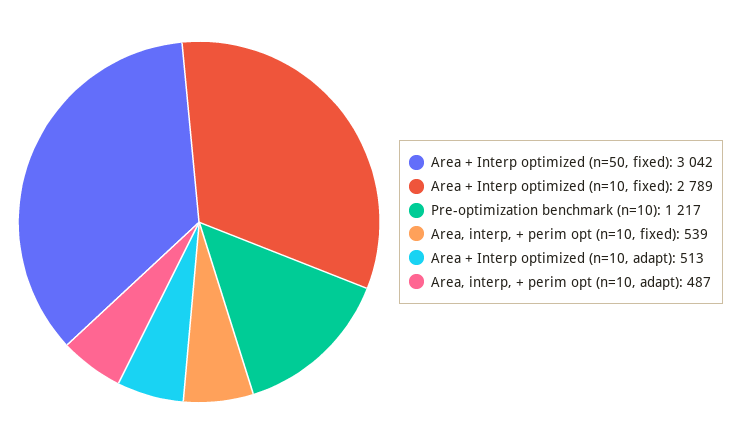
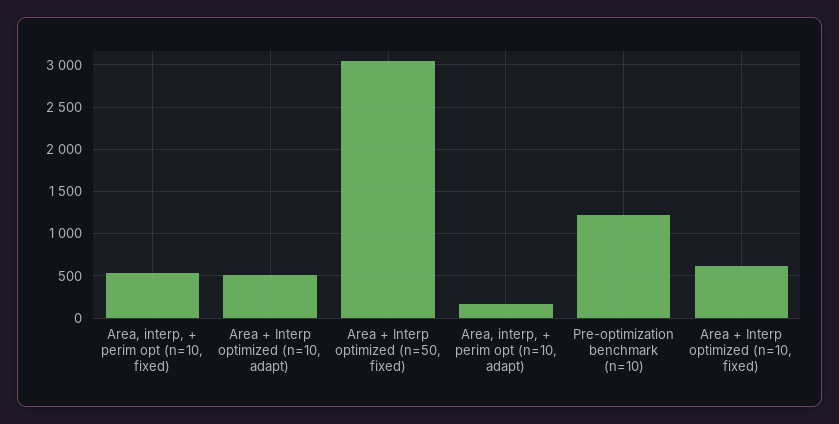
Area + Interp optimized (n=10, fixed): 2789 -> 600
Area, interp, + perim opt (n=10, adapt): 487 -> 200

